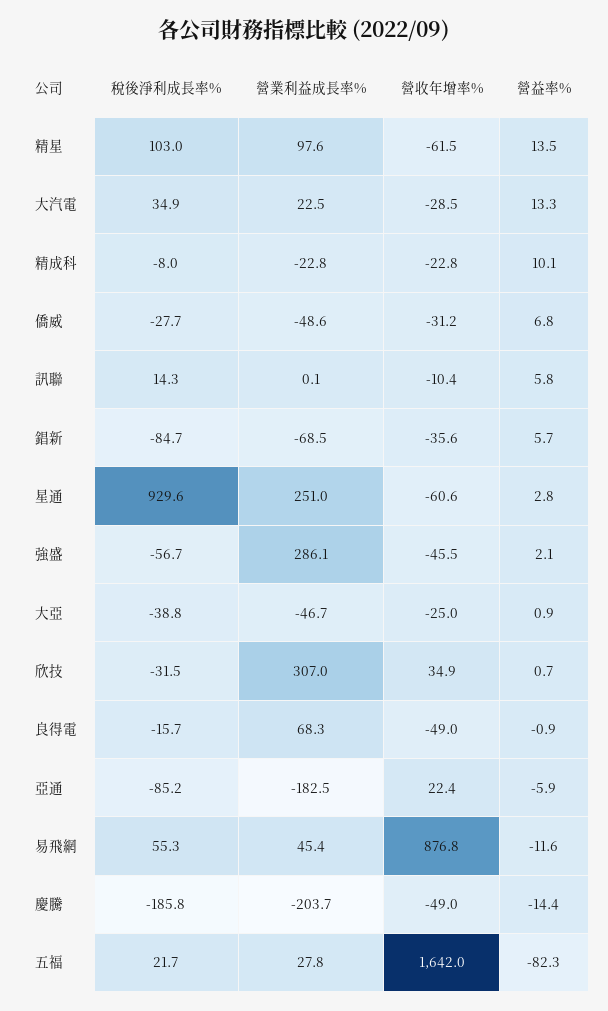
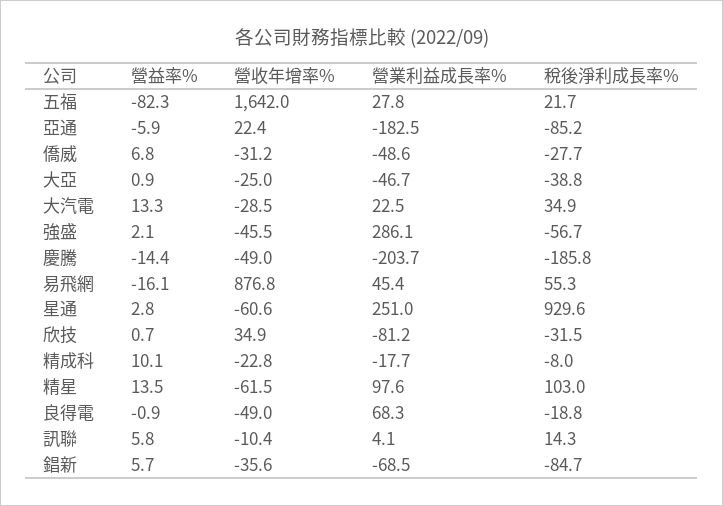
營業利益成長率%, 精成科: -22.8 -> -17.7
營業利益成長率%, 訊聯: 0.1 -> 4.1
營業利益成長率%, 欣技: 307 -> -81.2
稅後淨利成長率%, 良得電: -15.7 -> -18.8
營益率%, 易飛網: -11.6 -> -16.1

